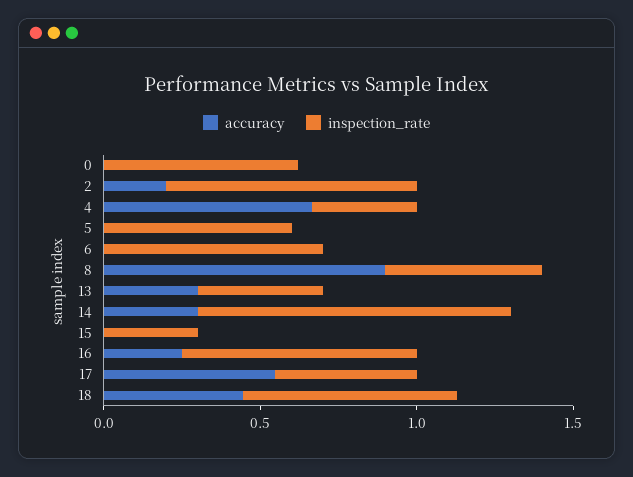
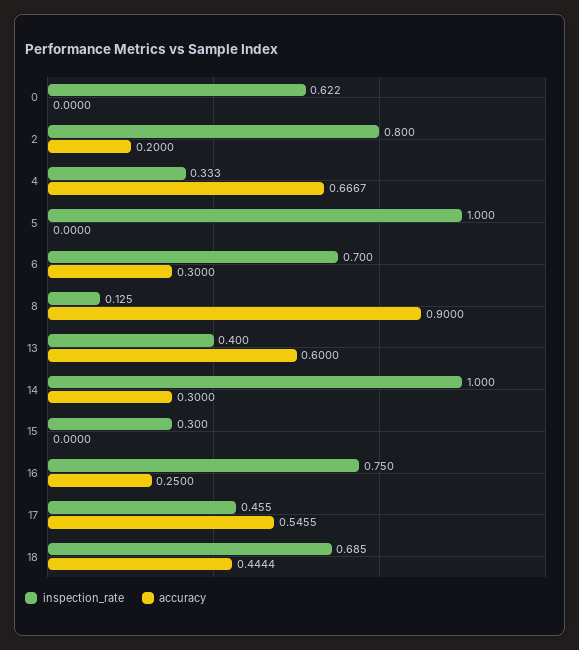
inspection_rate, 5: 0.6 -> 1
accuracy, 6: 0 -> 0.3
inspection_rate, 8: 0.5 -> 0.125
accuracy, 13: 0.3 -> 0.6

